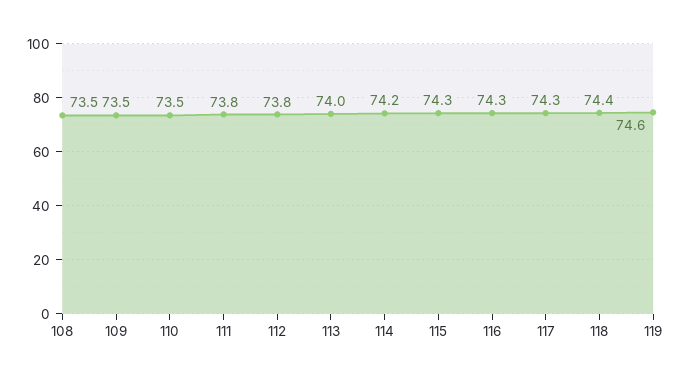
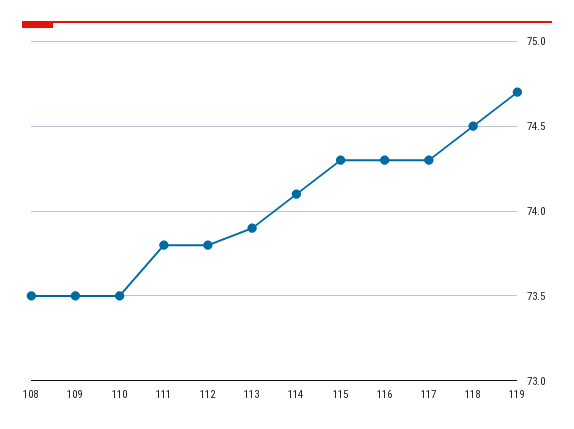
113: 74 -> 73.9
114: 74.2 -> 74.1
118: 74.4 -> 74.5
119: 74.6 -> 74.7

